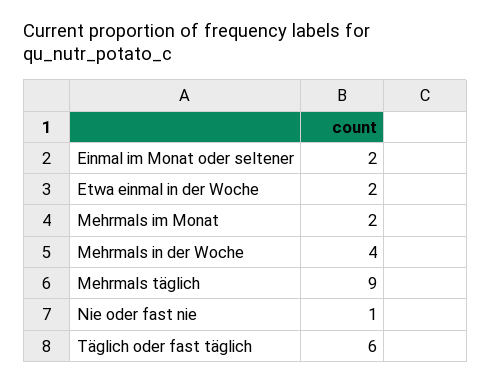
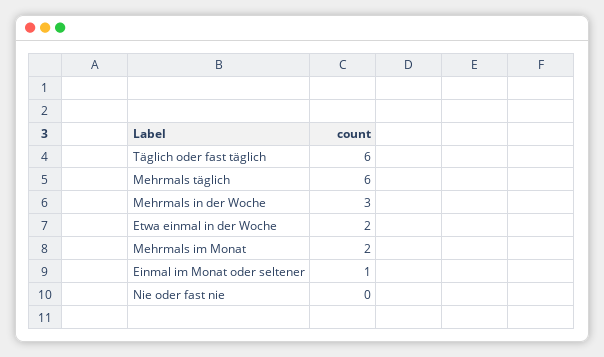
Einmal im Monat oder seltener: 2 -> 1
Mehrmals in der Woche: 4 -> 3
Mehrmals täglich: 9 -> 6
Nie oder fast nie: 1 -> 0

